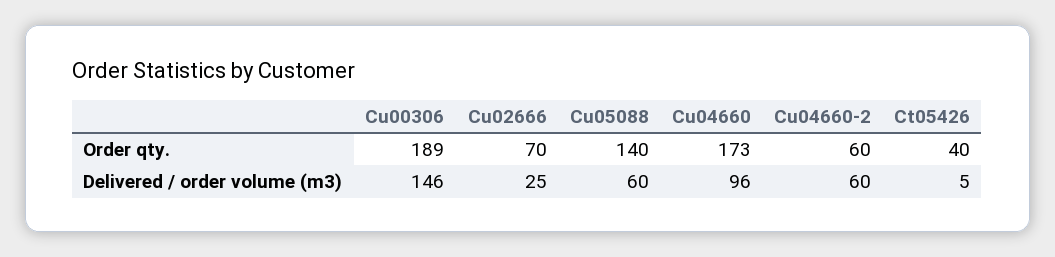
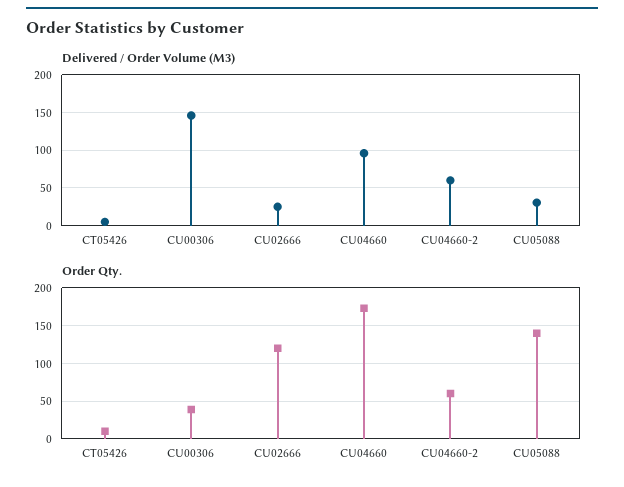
Order qty., Cu00306: 189 -> 40
Order qty., Cu02666: 70 -> 120
Order qty., Ct05426: 40 -> 10
Delivered / order volume (m3), Cu05088: 60 -> 30

